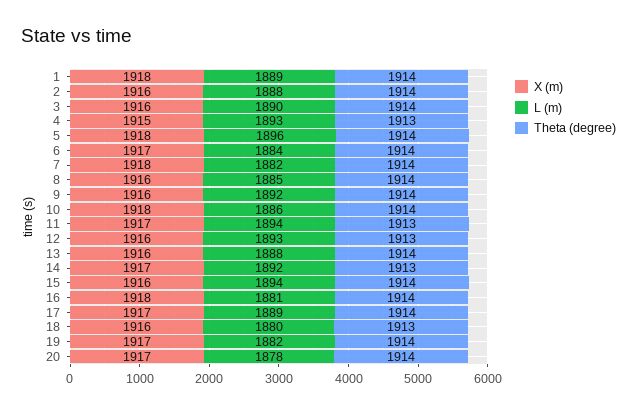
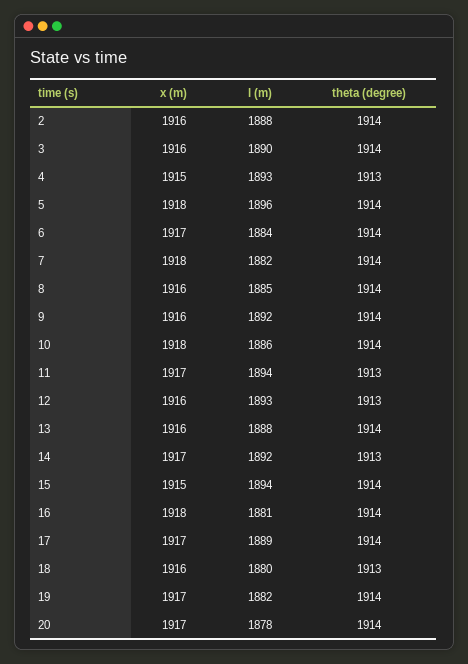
X (m), 1: 1918 -> none
L (m), 1: 1889 -> none
Theta (degree), 1: 1914 -> none
X (m), 15: 1916 -> 1915

